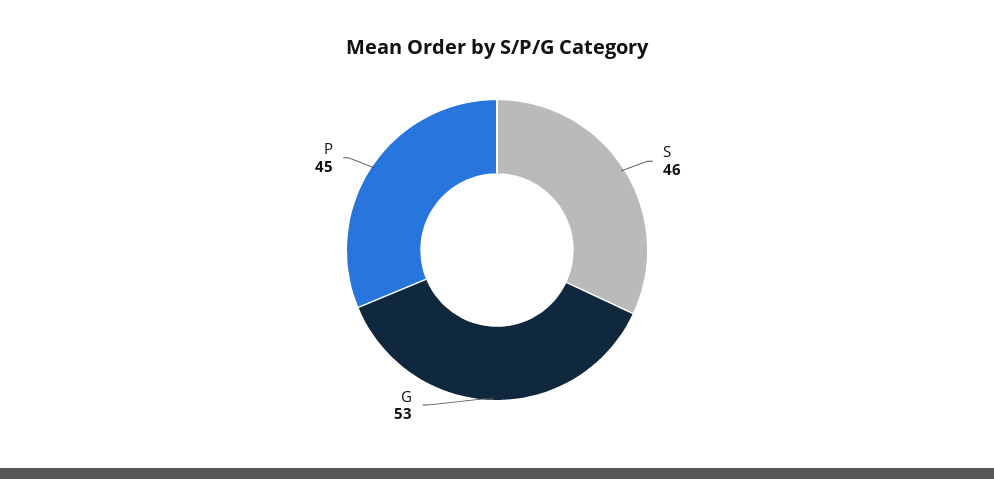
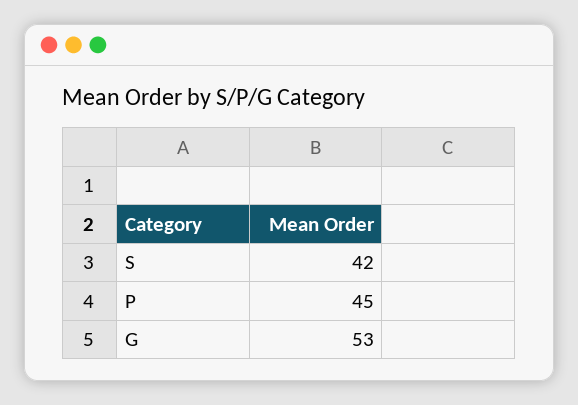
S: 46 -> 42

